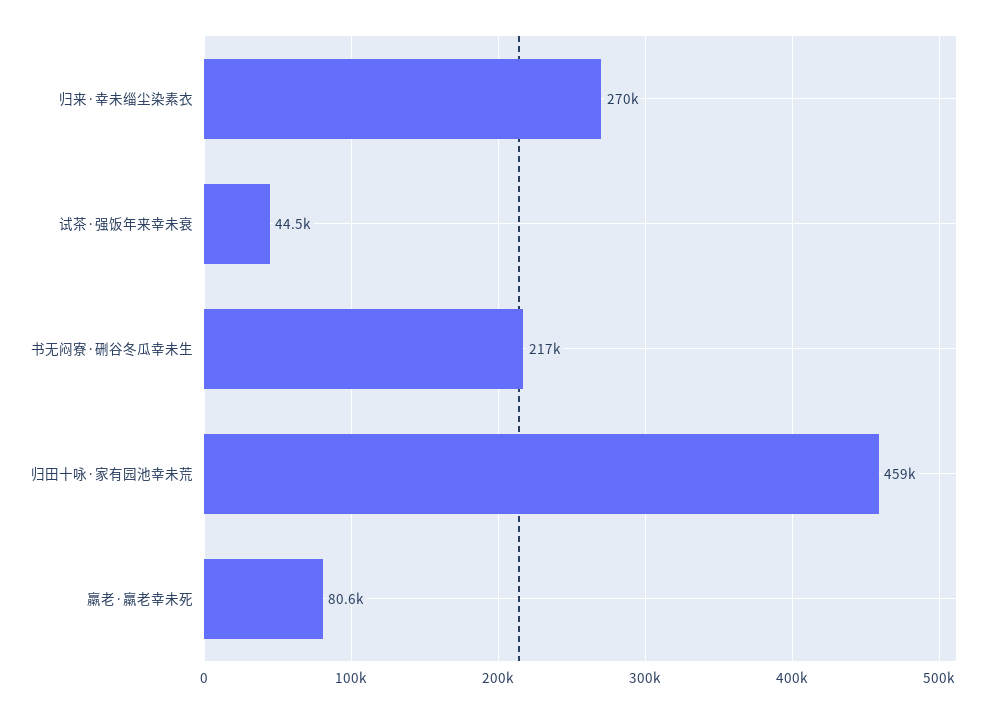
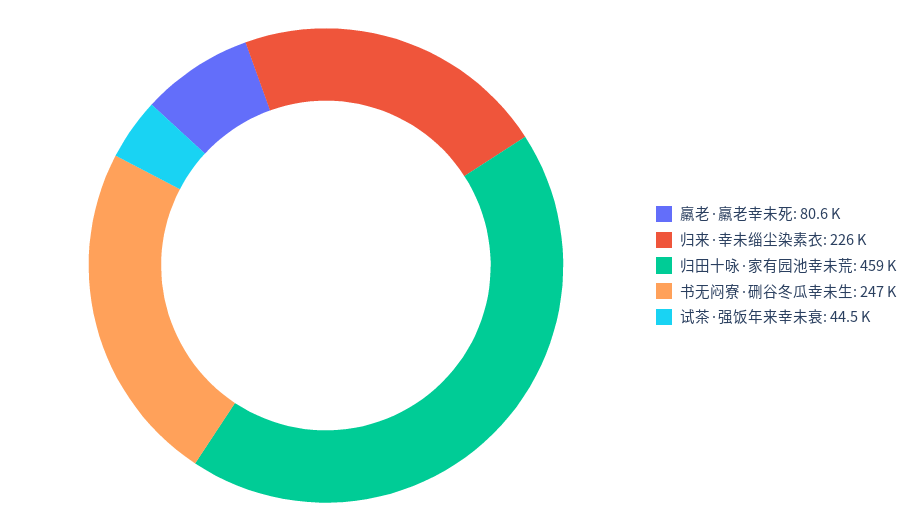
归来·幸未缁尘染素衣: 270000 -> 226000
书无闷寮·硎谷冬瓜幸未生: 217000 -> 247000

